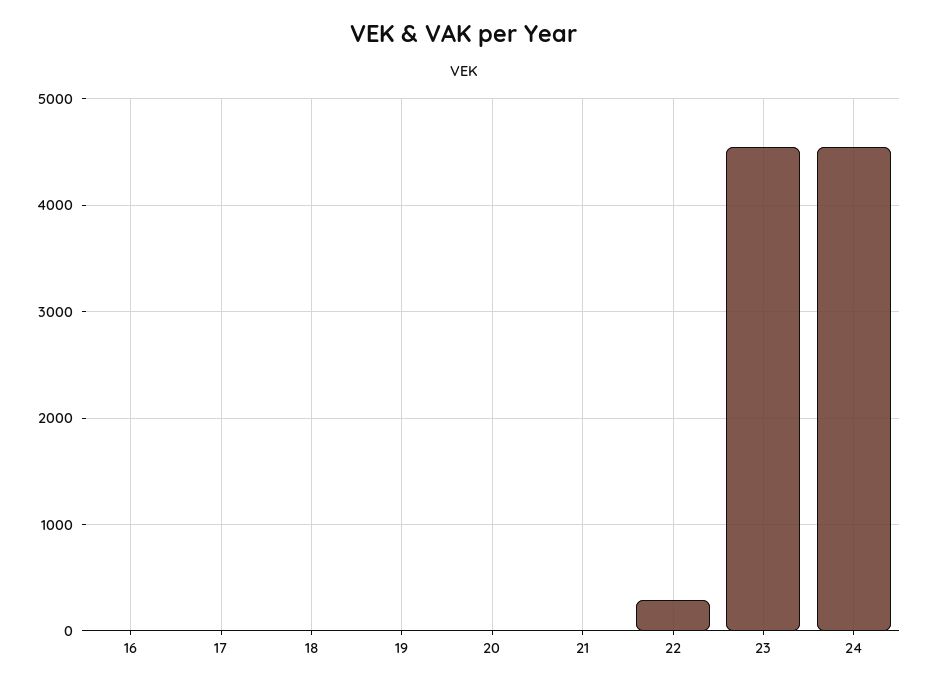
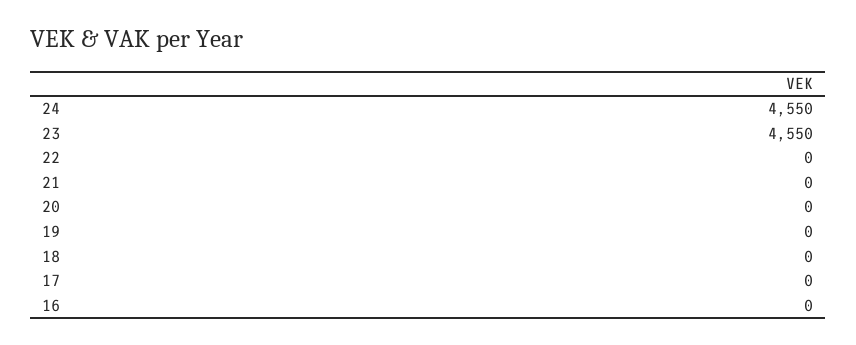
22: 300 -> 0

